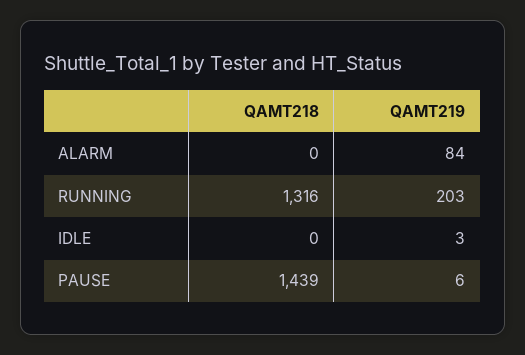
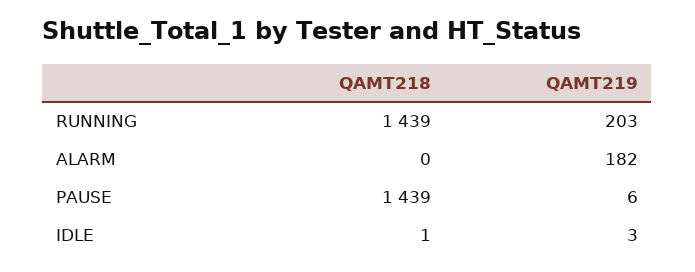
QAMT219, ALARM: 84 -> 182
QAMT218, RUNNING: 1316 -> 1439
QAMT218, IDLE: 0 -> 1

